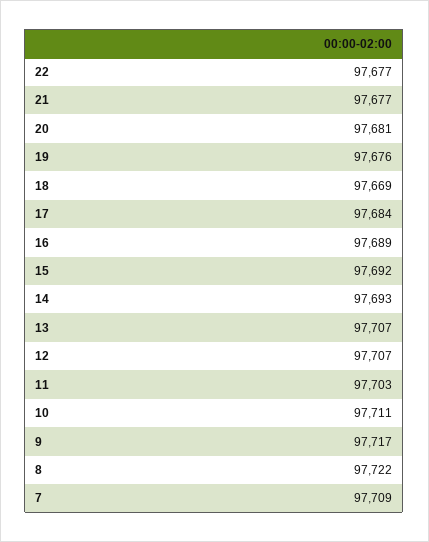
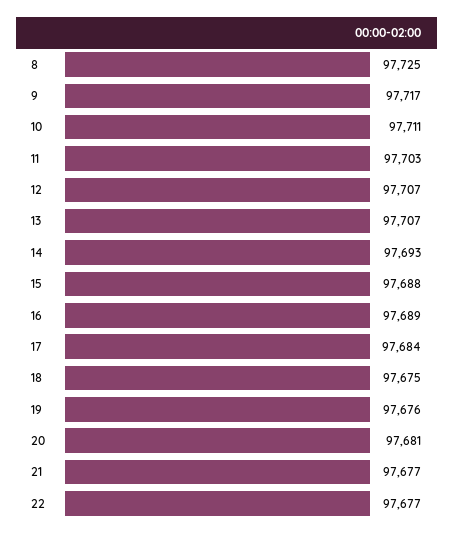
18: 97669 -> 97675
15: 97692 -> 97688
8: 97722 -> 97725
7: 97709 -> none

